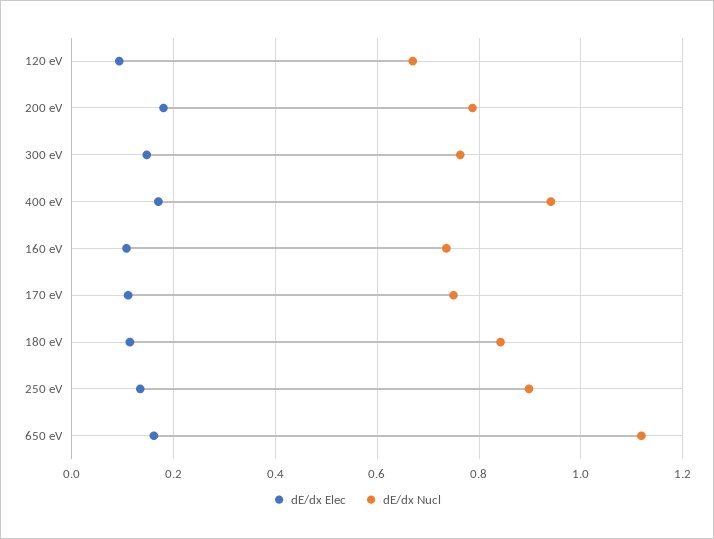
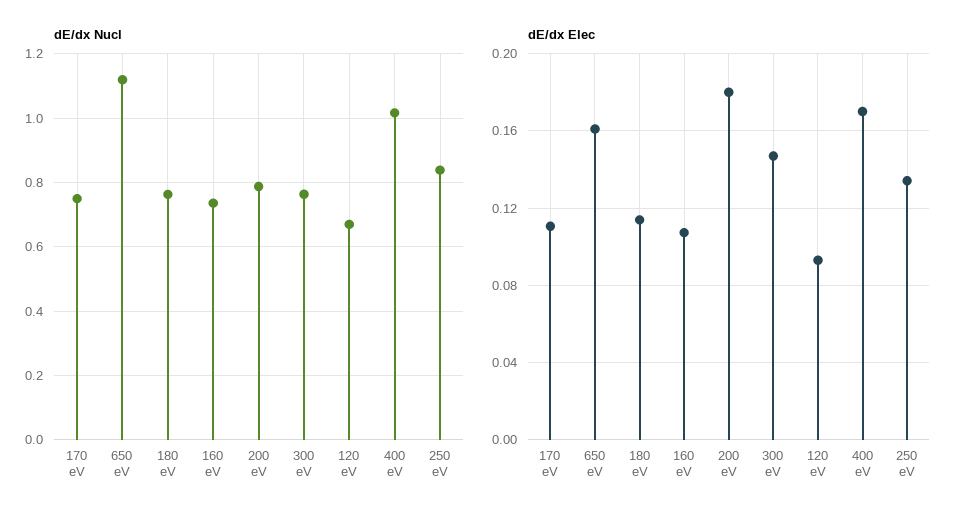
dE/dx Nucl, 400 eV: 0.94 -> 1.02
dE/dx Nucl, 180 eV: 0.84 -> 0.76
dE/dx Nucl, 250 eV: 0.9 -> 0.84

